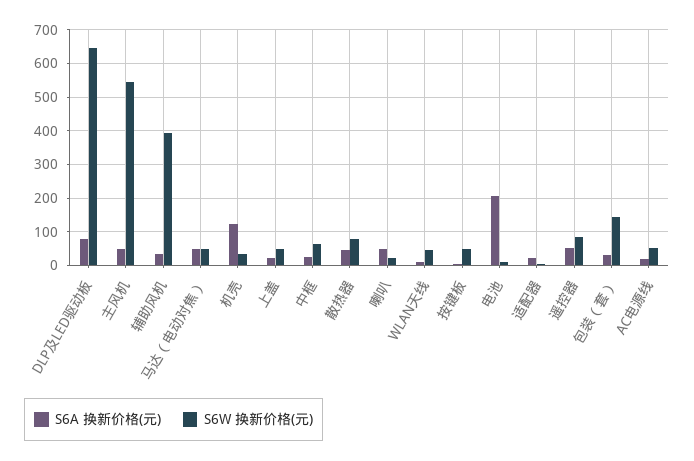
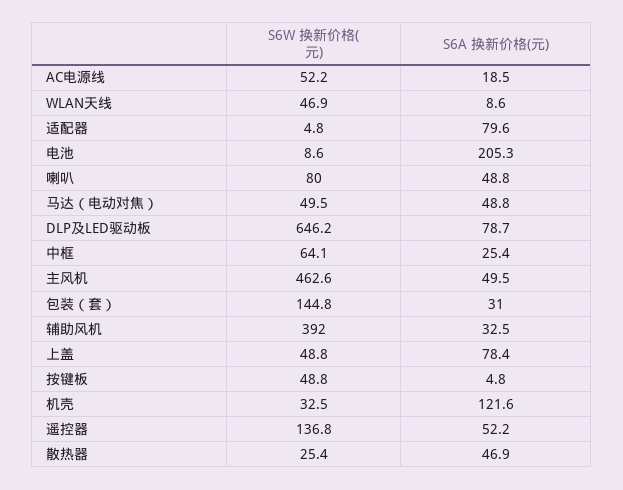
S6W 换新价格(元), 主风机: 540 -> 462.6
S6A 换新价格(元), 上盖: 20 -> 78.4
S6W 换新价格(元), 散热器: 80 -> 25.4
S6W 换新价格(元), 喇叭: 20 -> 80
S6A 换新价格(元), 适配器: 20 -> 79.6
S6W 换新价格(元), 遥控器: 80 -> 136.8

